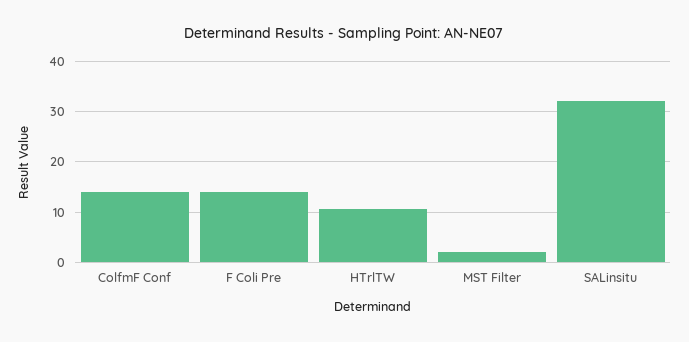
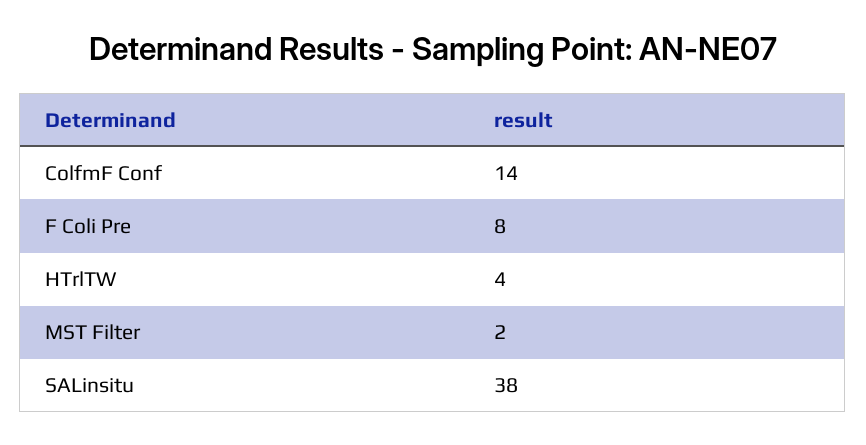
F Coli Pre: 14 -> 8
HTrlTW: 10 -> 4
SALinsitu: 32 -> 38

